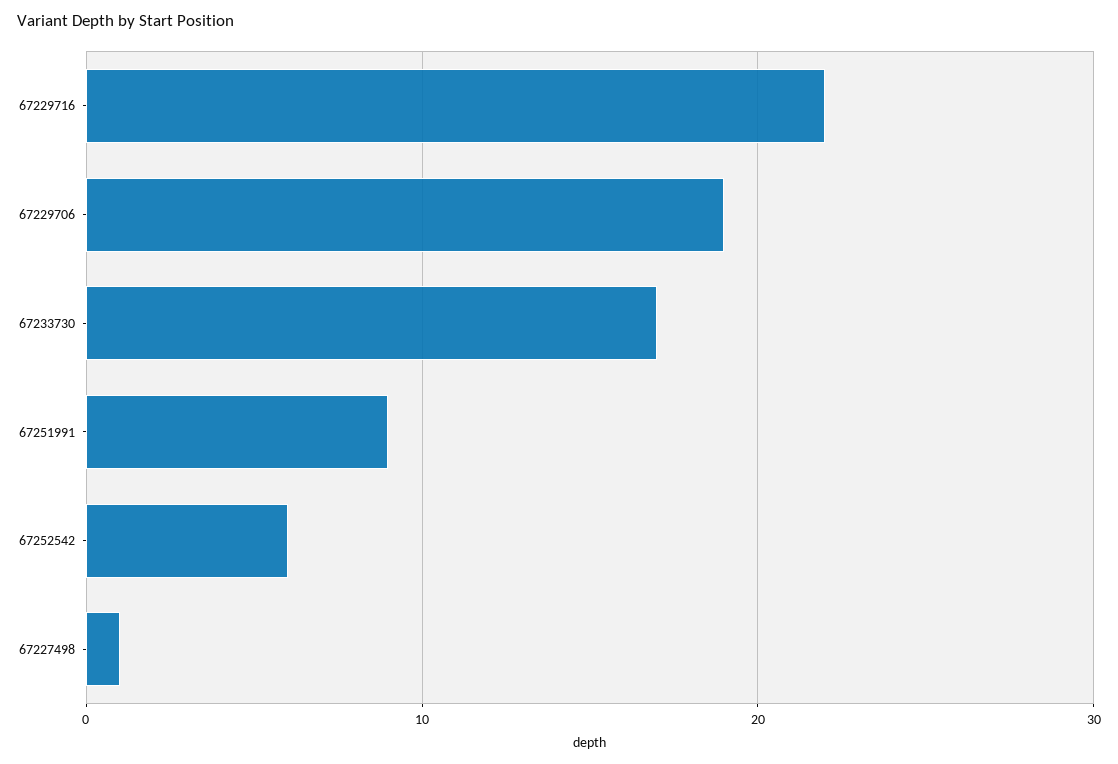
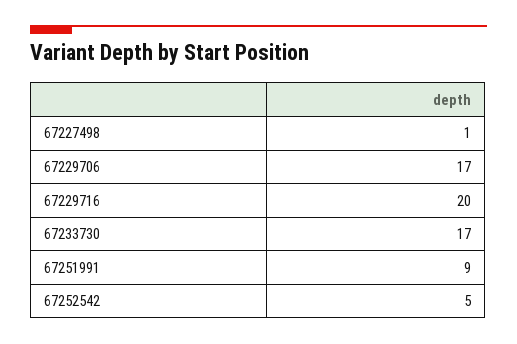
67229716: 22 -> 20
67229706: 19 -> 17
67252542: 6 -> 5

